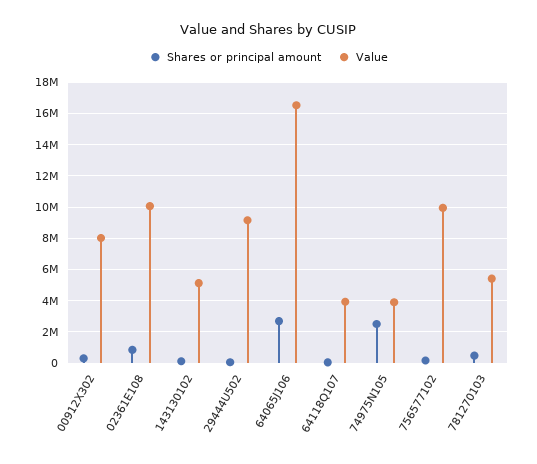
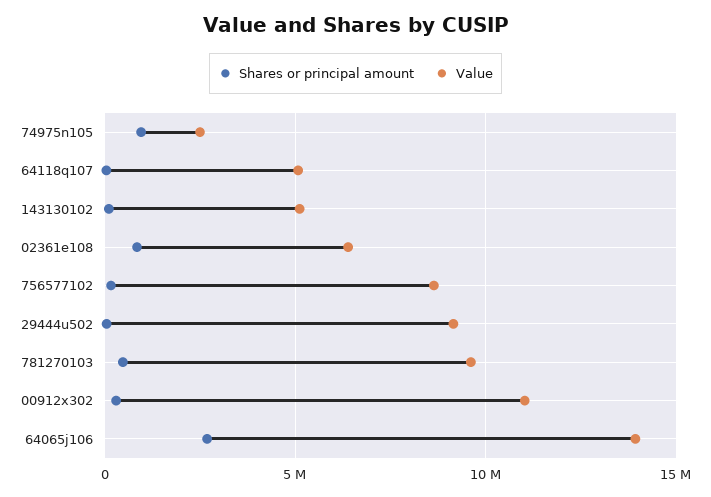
Value, 00912X302: 8000000 -> 11000000
Value, 02361E108: 10000000 -> 6500000
Value, 64065J106: 16500000 -> 14000000
Value, 64118Q107: 4000000 -> 5000000
Shares or principal amount, 74975N105: 2500000 -> 1000000
Value, 74975N105: 4000000 -> 2500000
Value, 756577102: 10000000 -> 8500000
Value, 781270103: 5500000 -> 9500000

